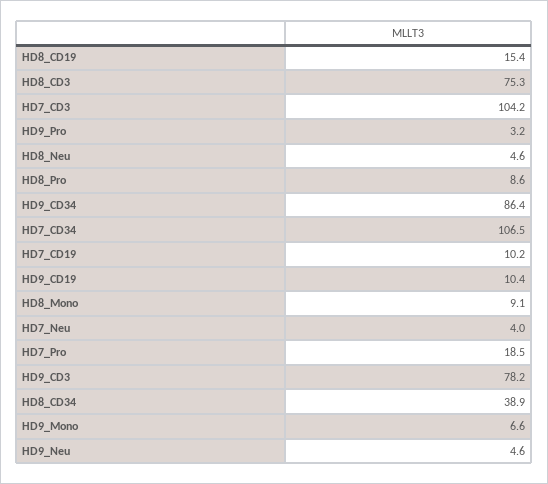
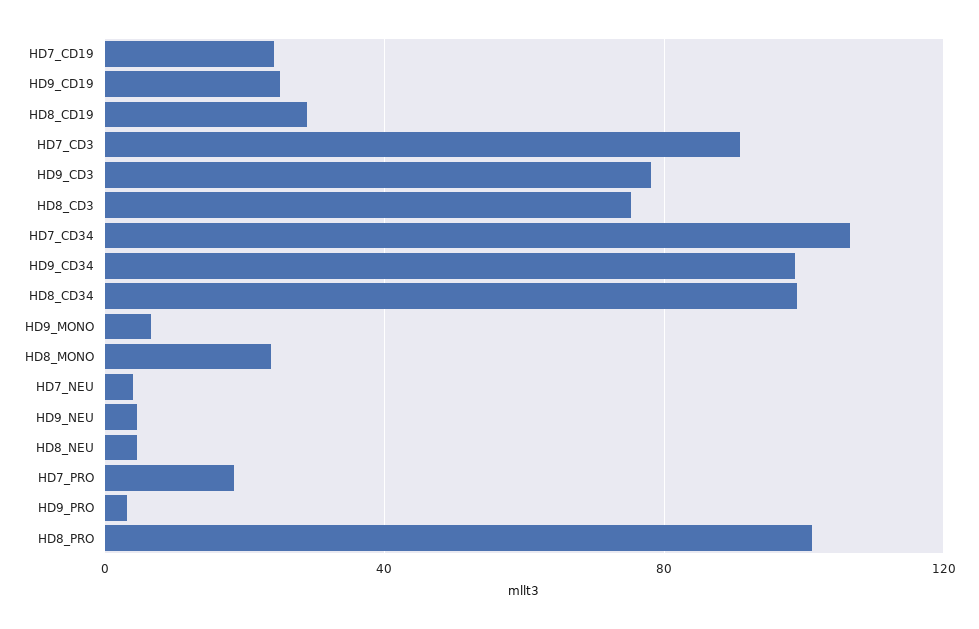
HD8_CD19: 15.4 -> 30
HD7_CD3: 104.2 -> 90
HD8_Pro: 8.6 -> 100
HD9_CD34: 86.4 -> 100
HD7_CD19: 10.2 -> 25
HD9_CD19: 10.4 -> 25
HD8_Mono: 9.1 -> 25
HD8_CD34: 38.9 -> 100

